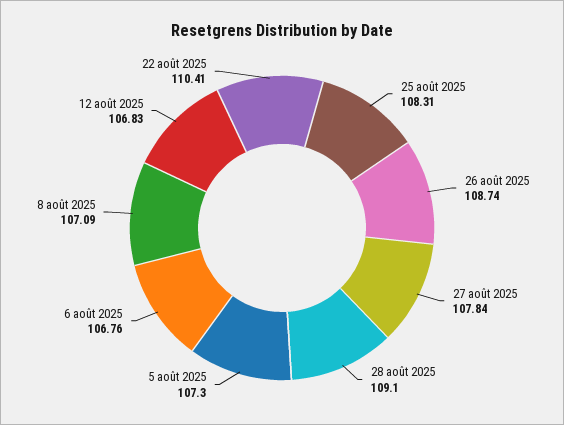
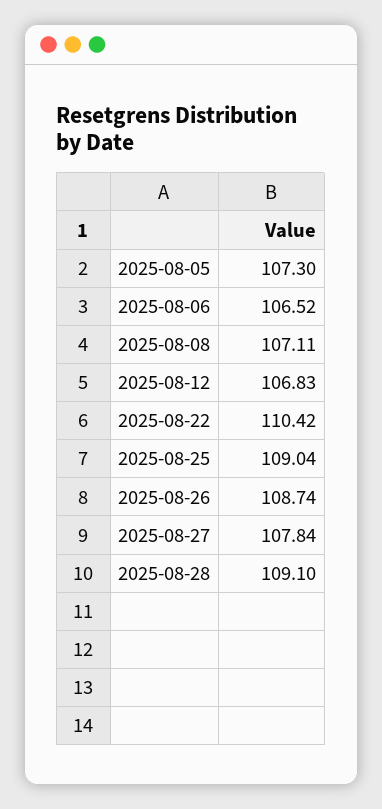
25 août 2025: 108.31 -> 109.04
6 août 2025: 106.76 -> 106.52
8 août 2025: 107.09 -> 107.11
22 août 2025: 110.41 -> 110.42

